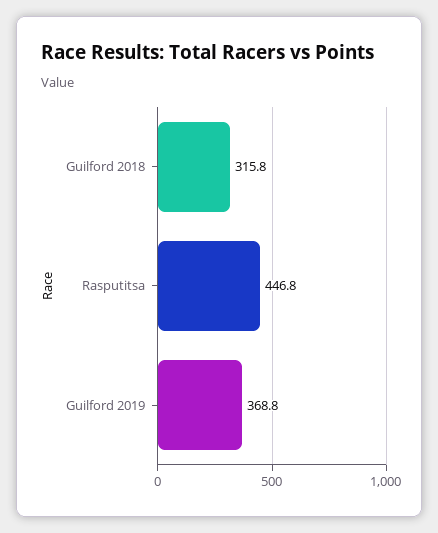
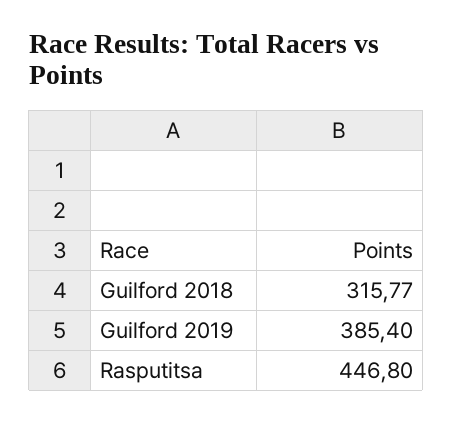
Guilford 2019: 368.8 -> 385.4

